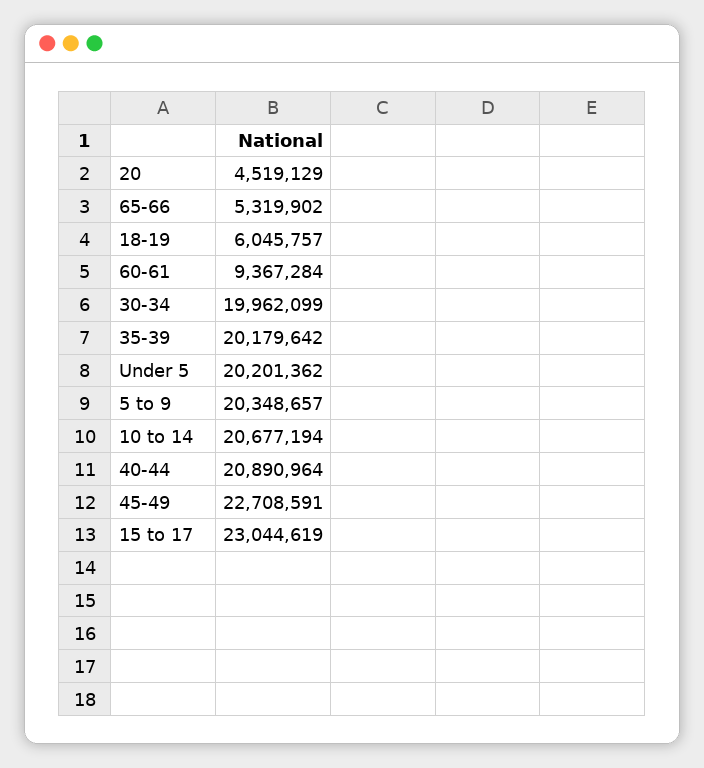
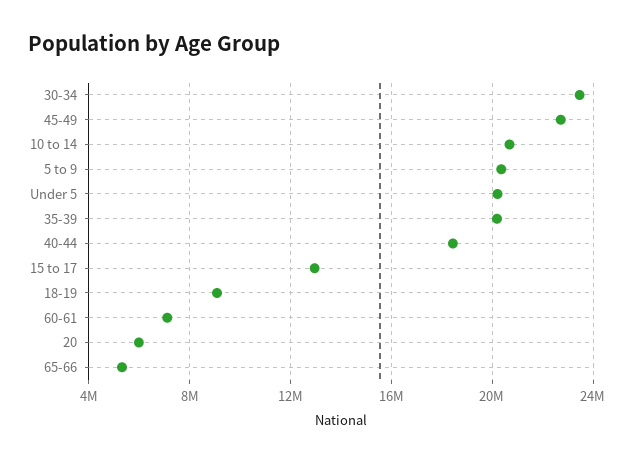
20: 4519129 -> 6000000
18-19: 6045757 -> 9000000
60-61: 9367284 -> 7000000
30-34: 19962099 -> 23500000
40-44: 20890964 -> 18500000
15 to 17: 23044619 -> 13000000

